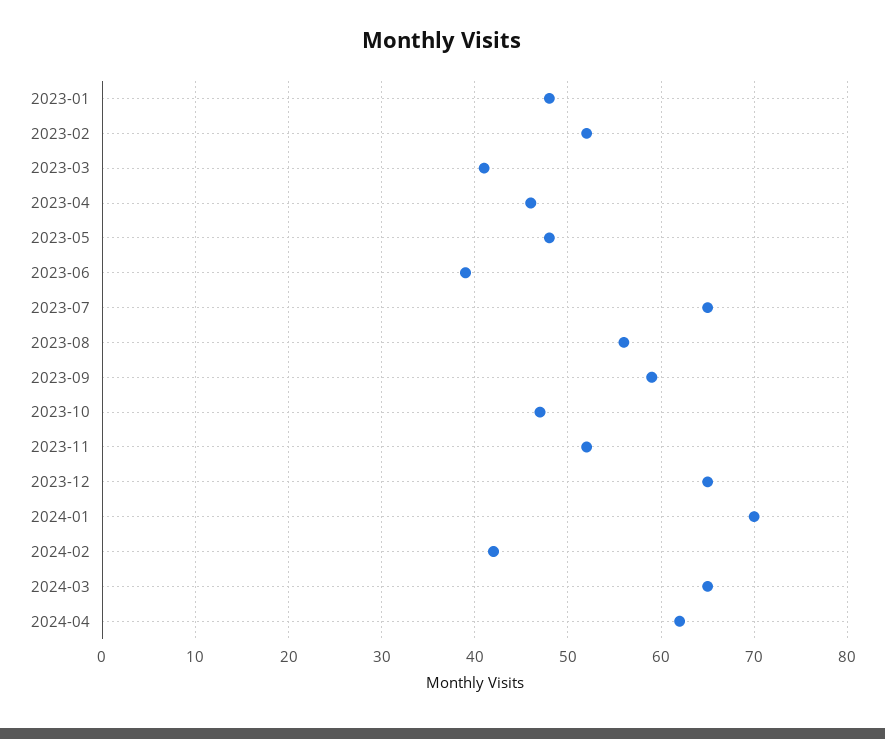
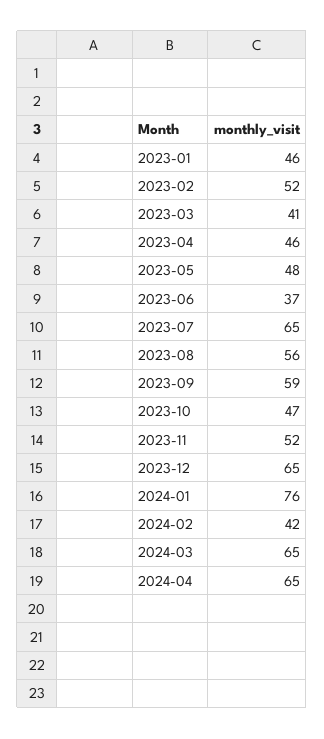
2023-01: 48 -> 46
2023-06: 39 -> 37
2024-01: 70 -> 76
2024-04: 62 -> 65

